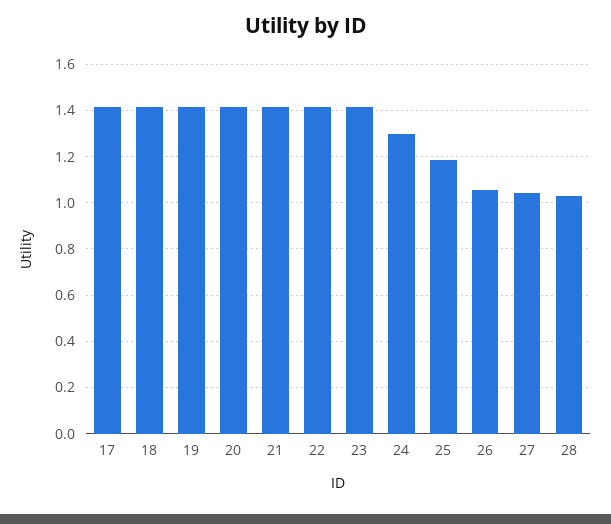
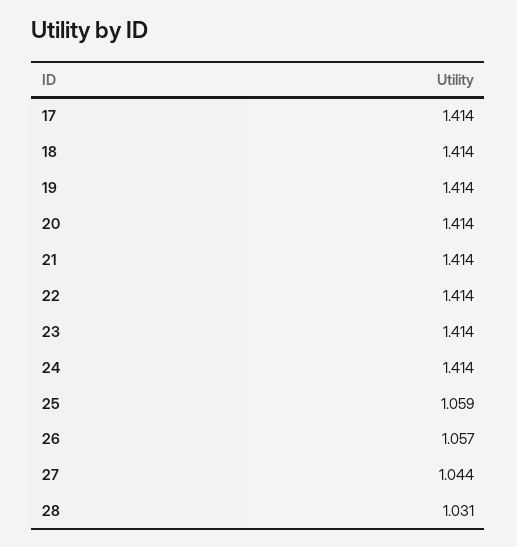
24: 1.3 -> 1.414
25: 1.2 -> 1.059

